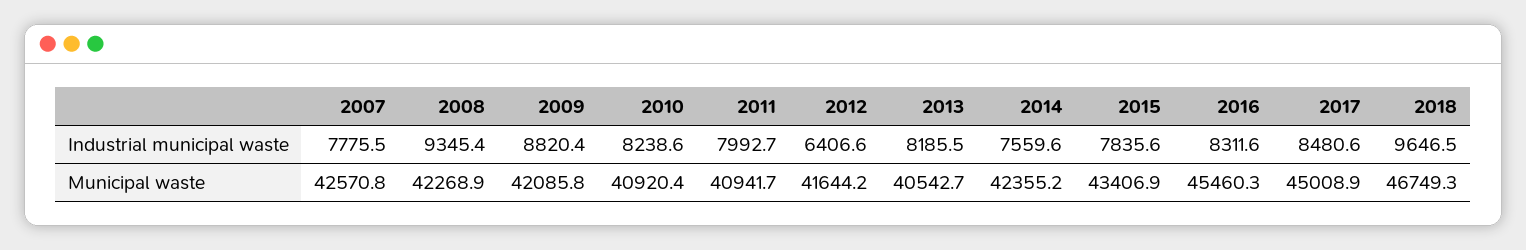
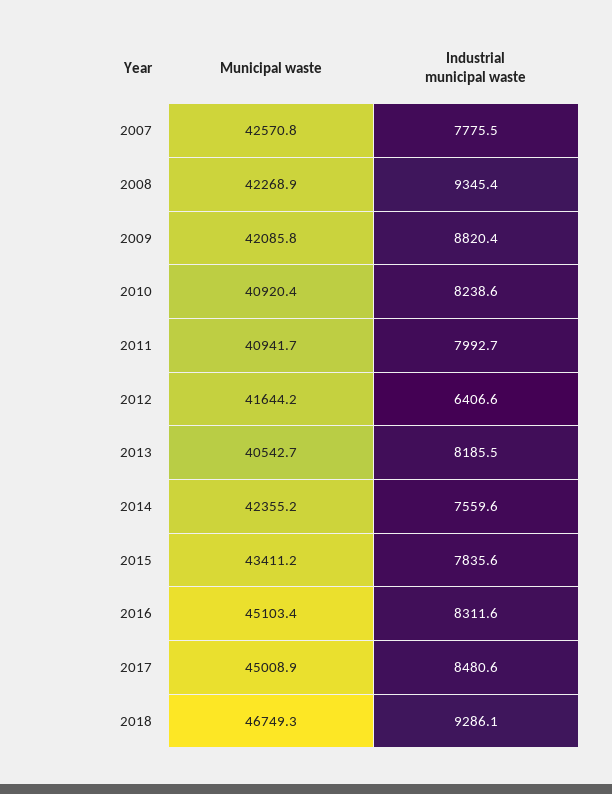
2018, Industrial municipal waste: 9646.5 -> 9286.1
2015, Municipal waste: 43406.9 -> 43411.2
2016, Municipal waste: 45460.3 -> 45103.4

